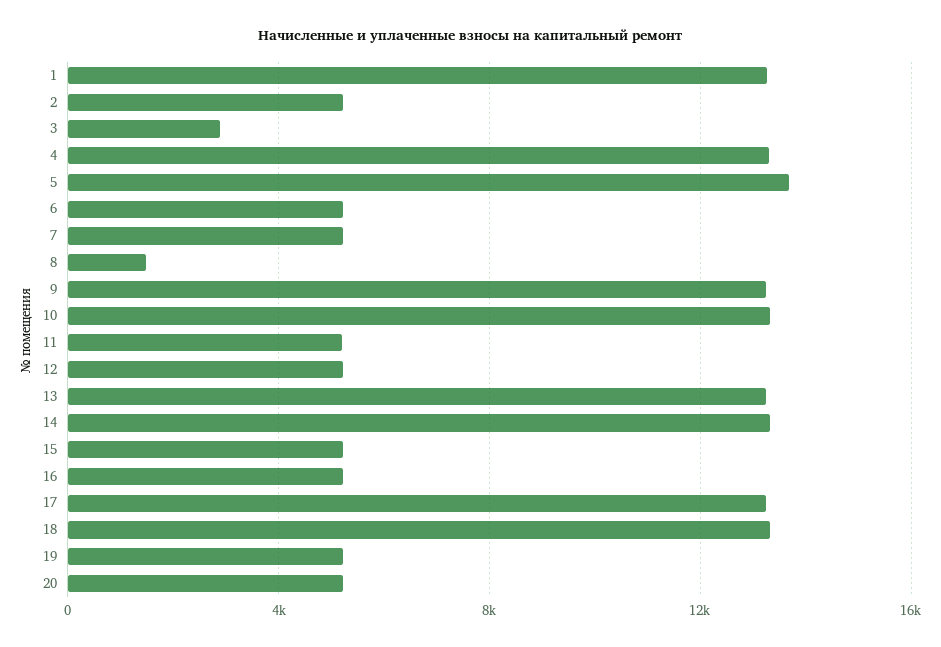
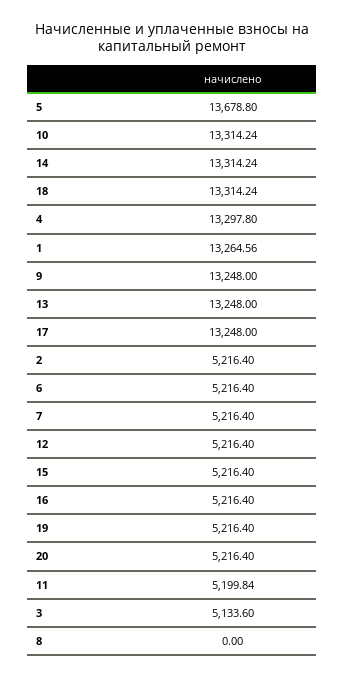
3: 3000 -> 5133.6
8: 1500 -> 0

